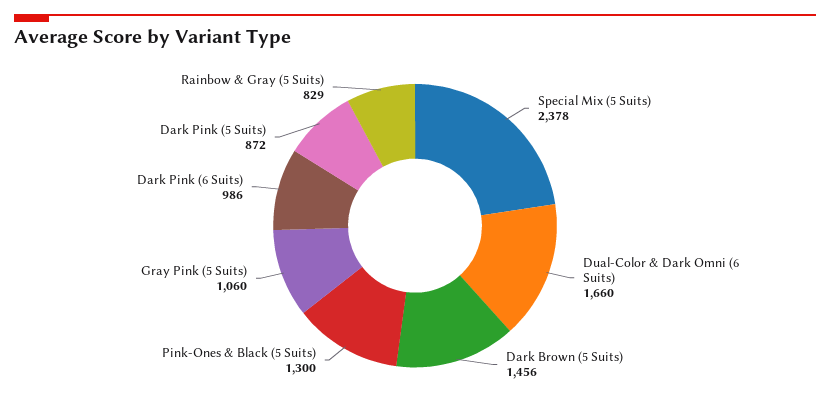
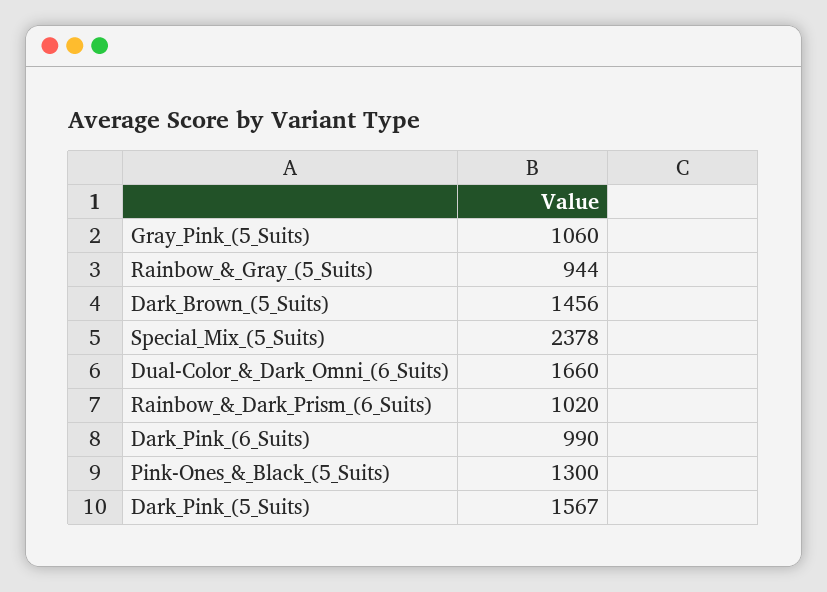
Dark Pink (6 Suits): 986 -> 990
Dark Pink (5 Suits): 872 -> 1567
Rainbow & Gray (5 Suits): 829 -> 944
Rainbow_&_Dark_Prism_(6_Suits): none -> 1020

